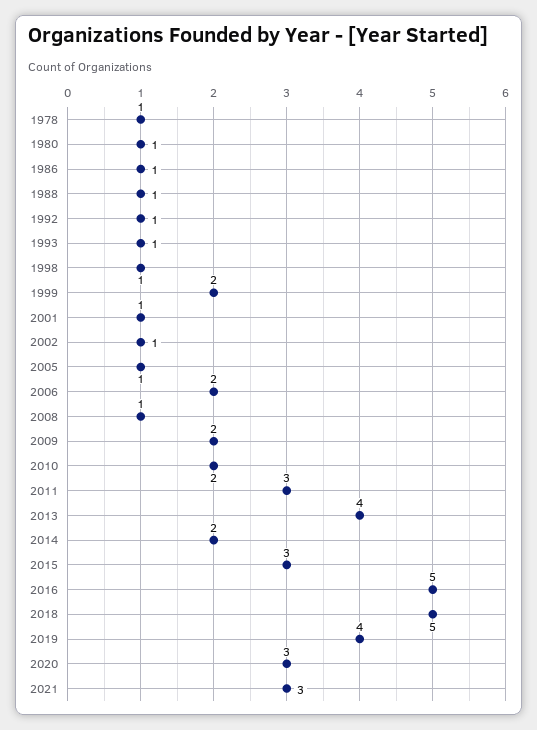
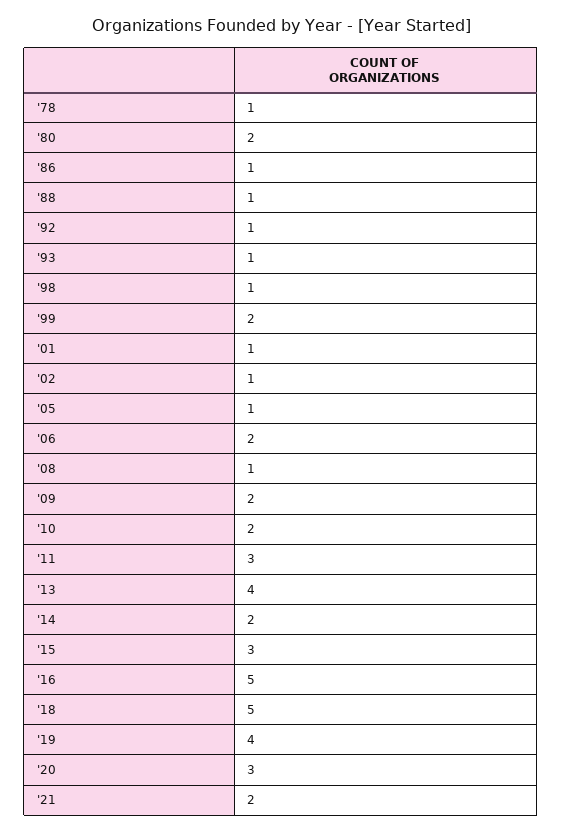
1980: 1 -> 2
2021: 3 -> 2

